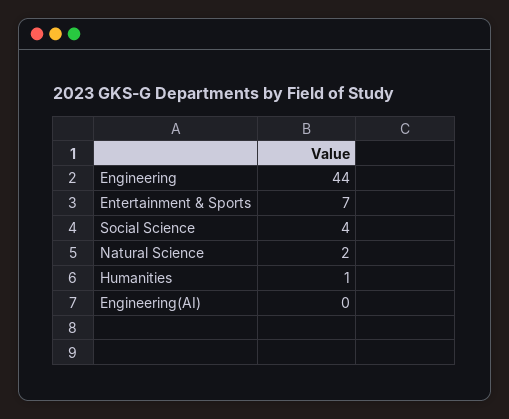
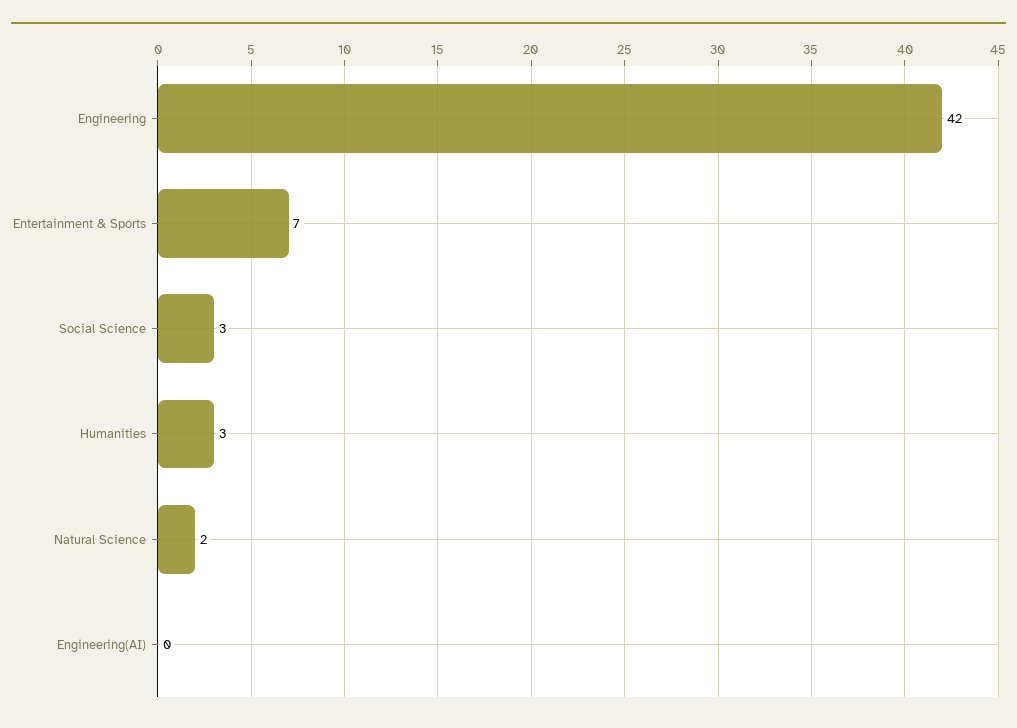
Engineering: 44 -> 42
Social Science: 4 -> 3
Humanities: 1 -> 3

